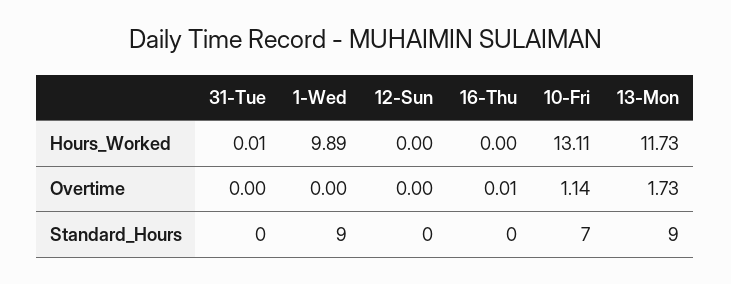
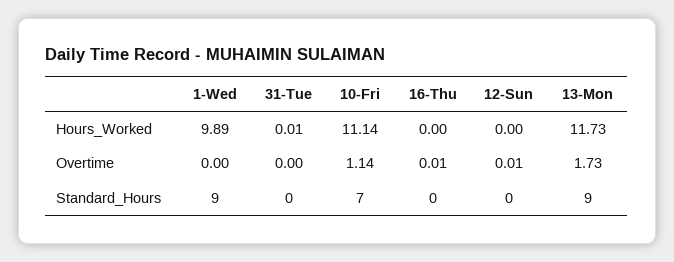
10-Fri, Hours_Worked: 13.11 -> 11.14
12-Sun, Overtime: 0 -> 0.01

